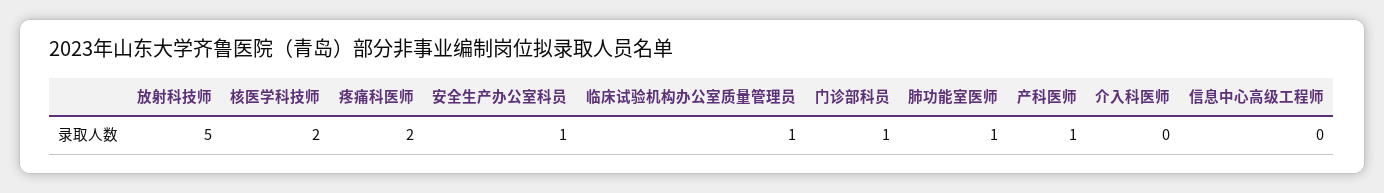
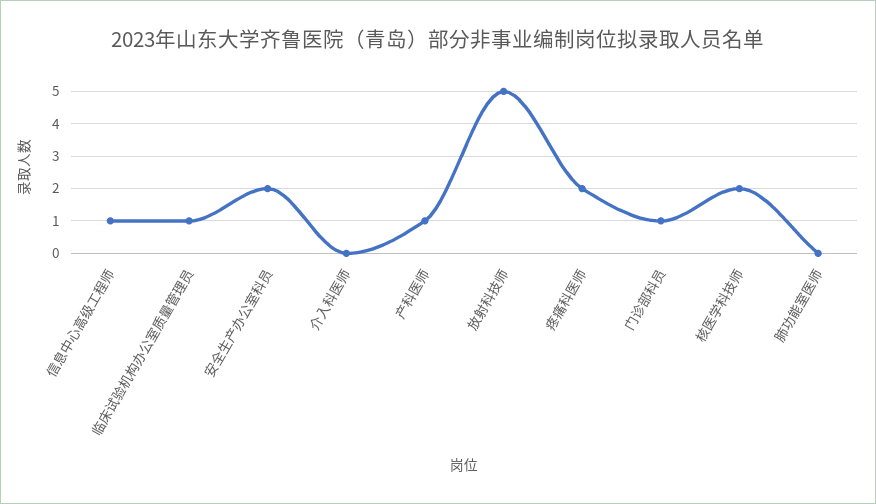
安全生产办公室科员: 1 -> 2
肺功能室医师: 1 -> 0
信息中心高级工程师: 0 -> 1

